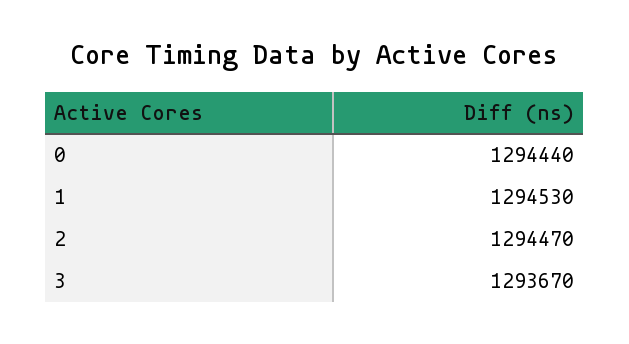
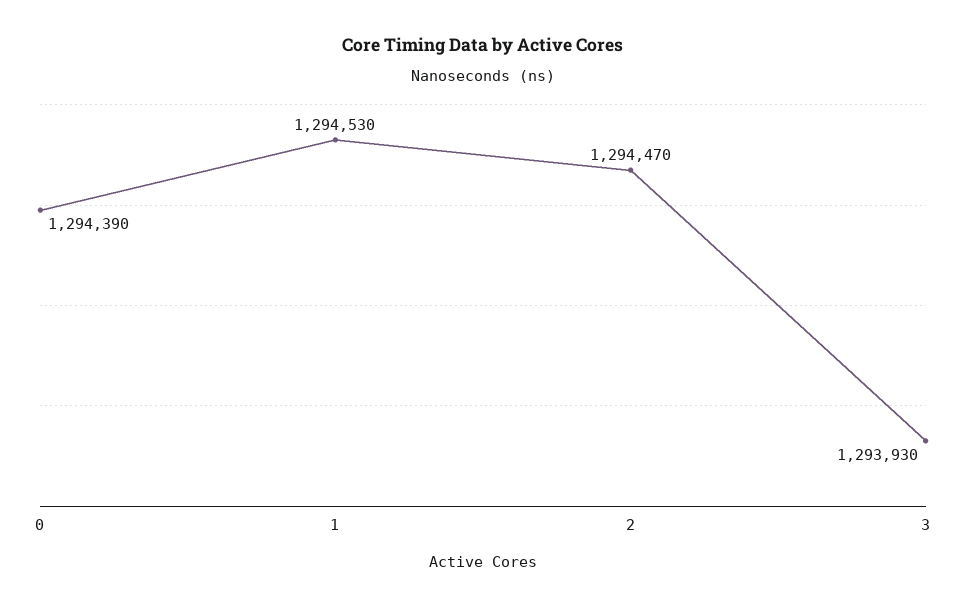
0: 1294440 -> 1294390
3: 1293670 -> 1293930

